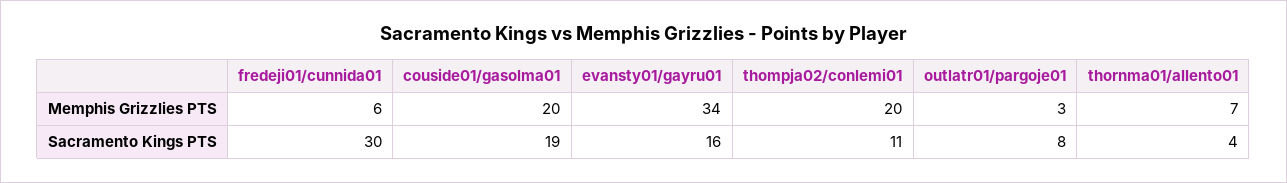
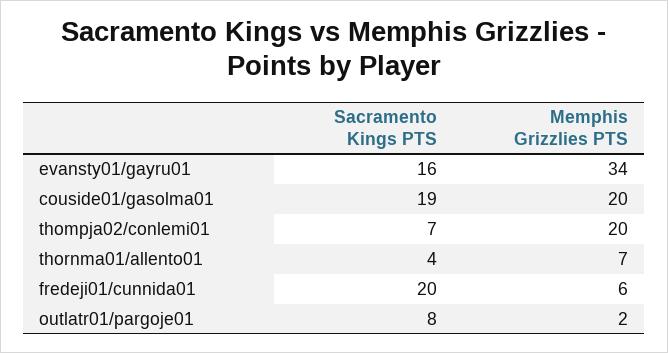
outlatr01/pargoje01, Memphis Grizzlies PTS: 3 -> 2
fredeji01/cunnida01, Sacramento Kings PTS: 30 -> 20
thompja02/conlemi01, Sacramento Kings PTS: 11 -> 7

